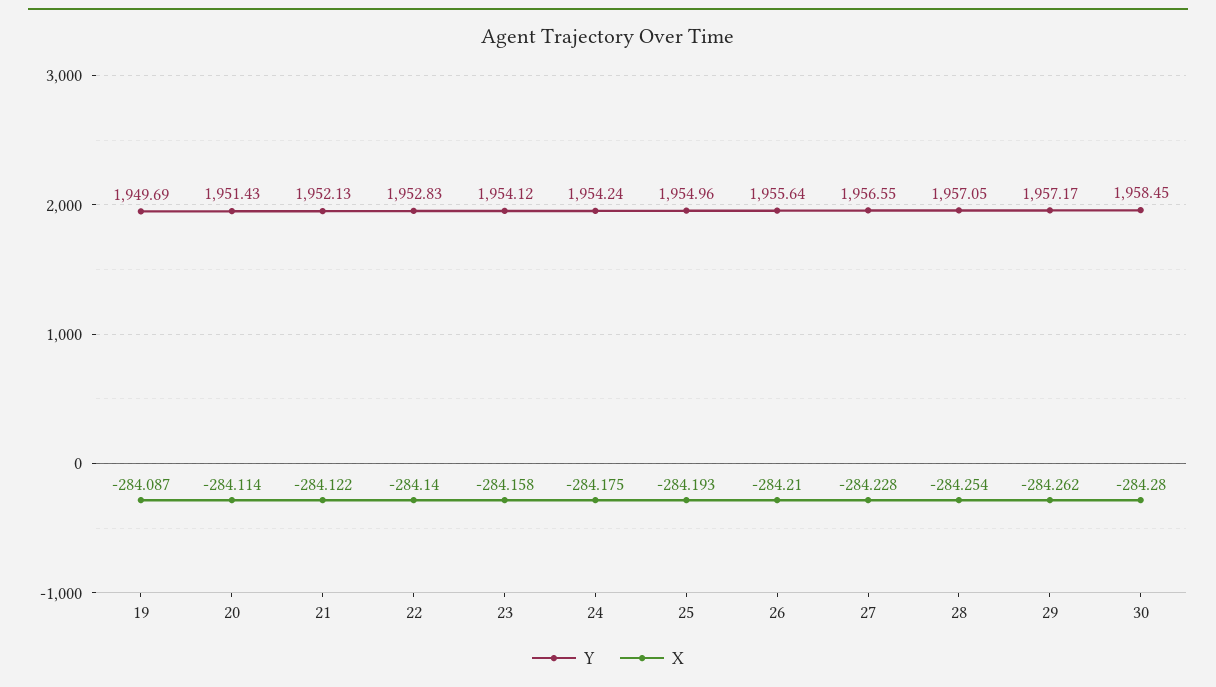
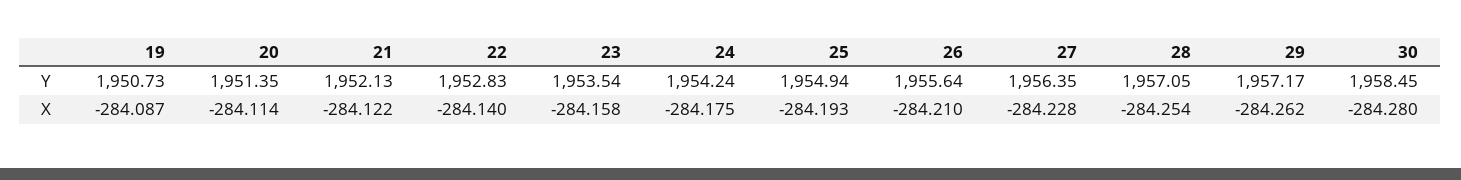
Y, 19: 1949.69 -> 1950.73
Y, 20: 1951.43 -> 1951.35
Y, 23: 1954.12 -> 1953.54
Y, 25: 1954.96 -> 1954.94
Y, 27: 1956.55 -> 1956.35

